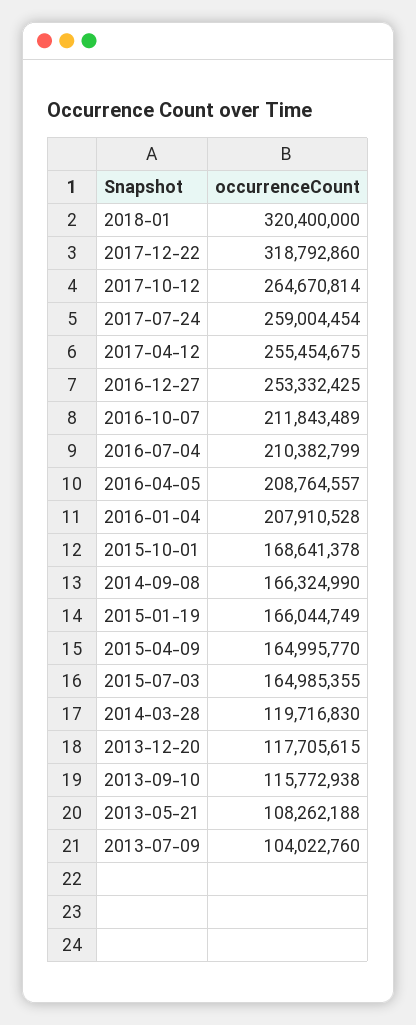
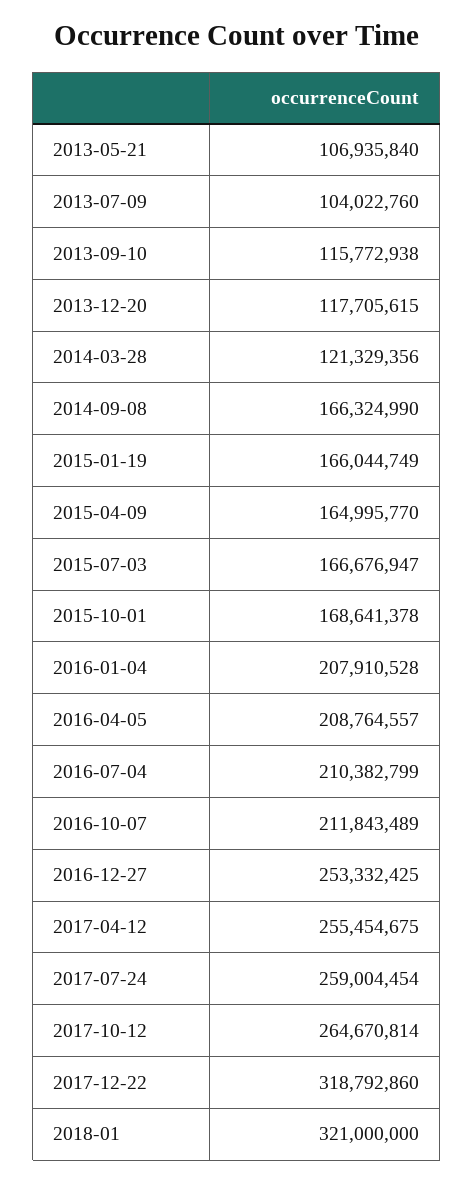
2018-01: 320400000 -> 321000000
2015-07-03: 164985355 -> 166676947
2014-03-28: 119716830 -> 121329356
2013-05-21: 108262188 -> 106935840

